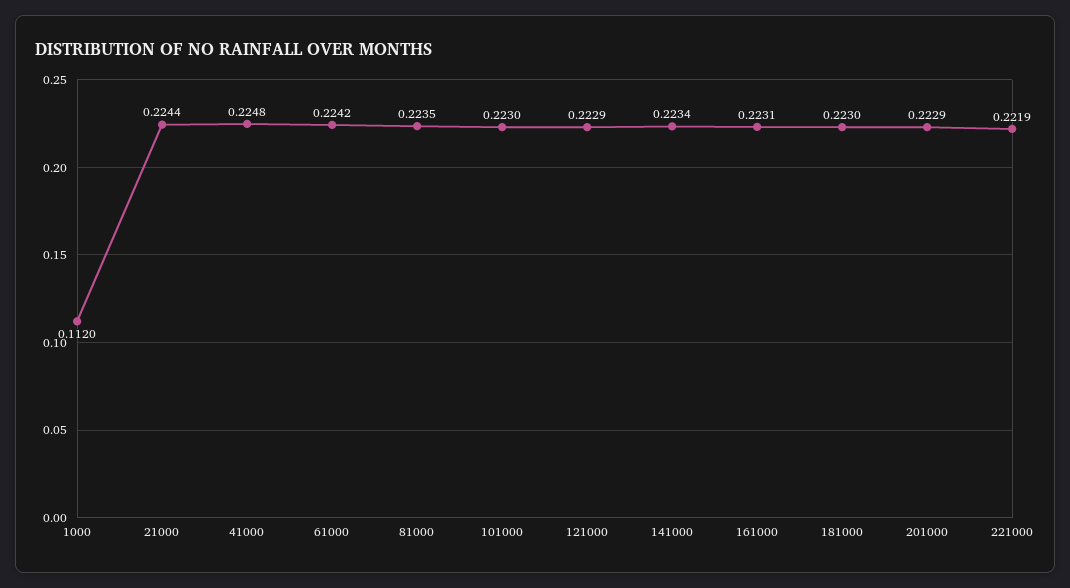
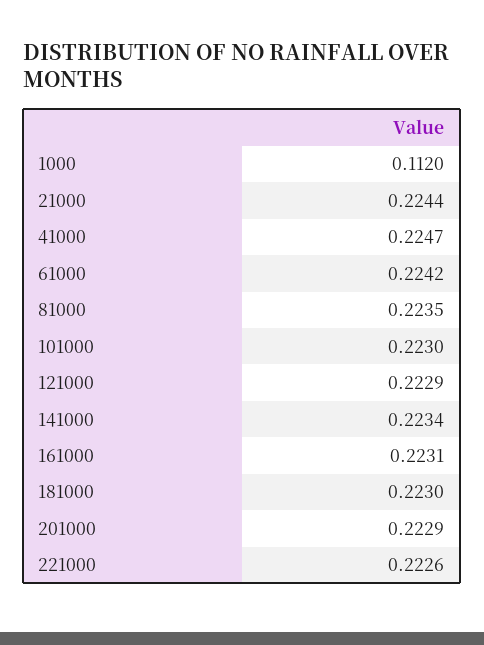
41000: 0.2248 -> 0.2247
221000: 0.2219 -> 0.2226

